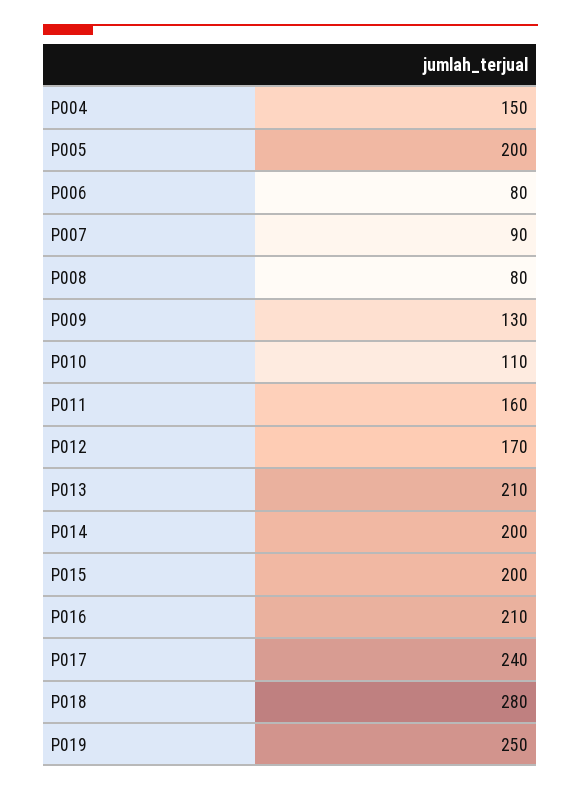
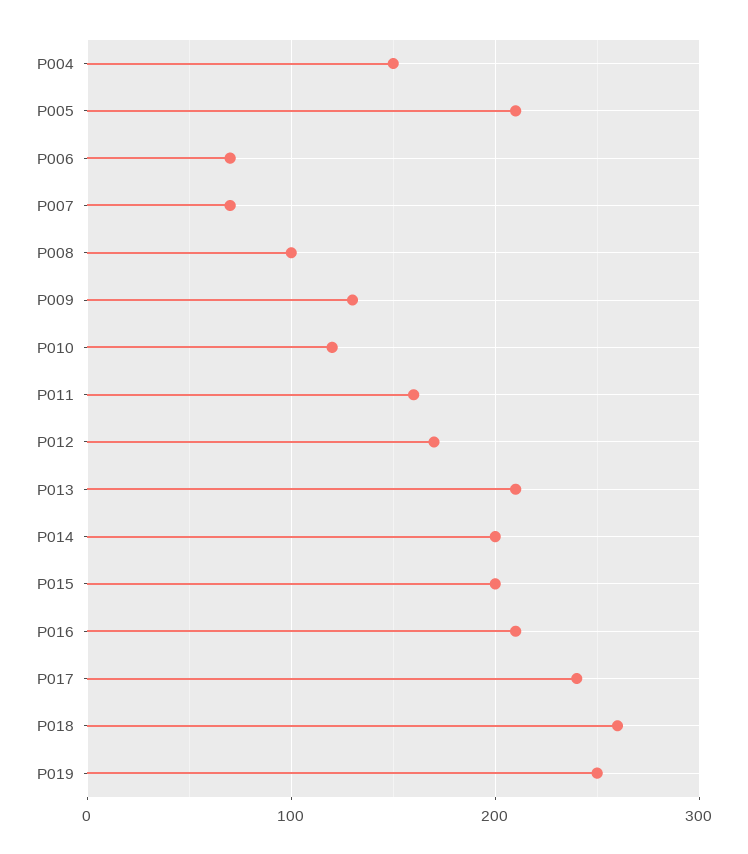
P005: 200 -> 210
P006: 80 -> 70
P007: 90 -> 70
P008: 80 -> 100
P010: 110 -> 120
P018: 280 -> 260

